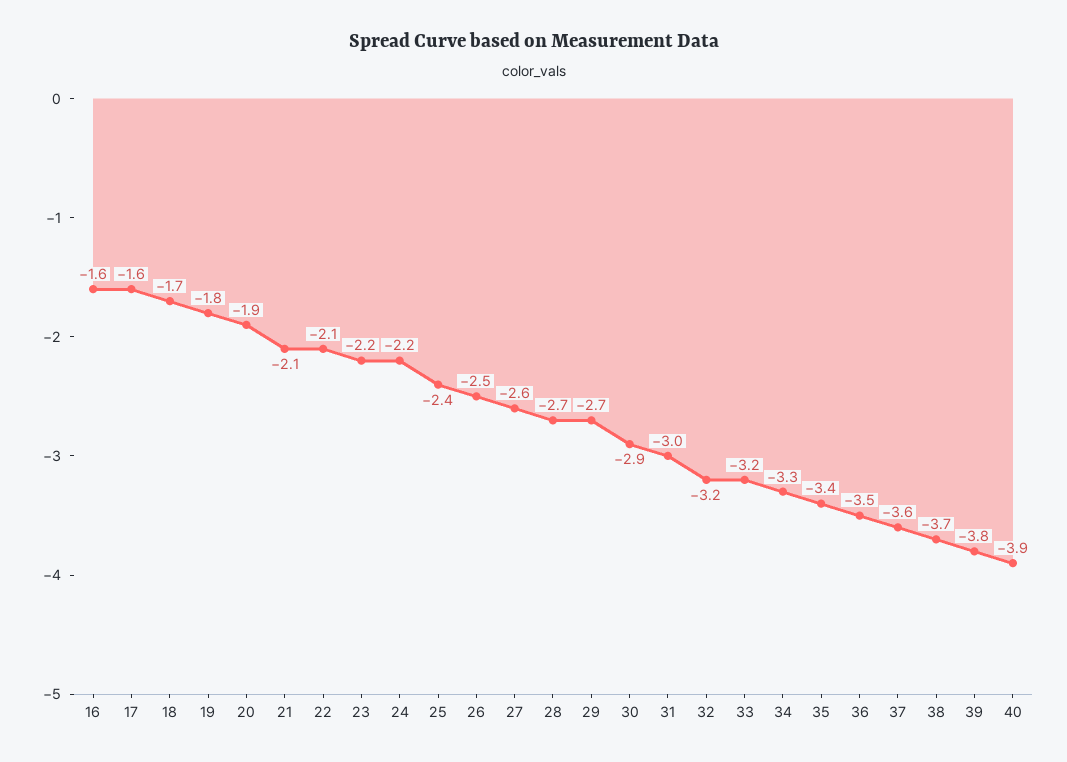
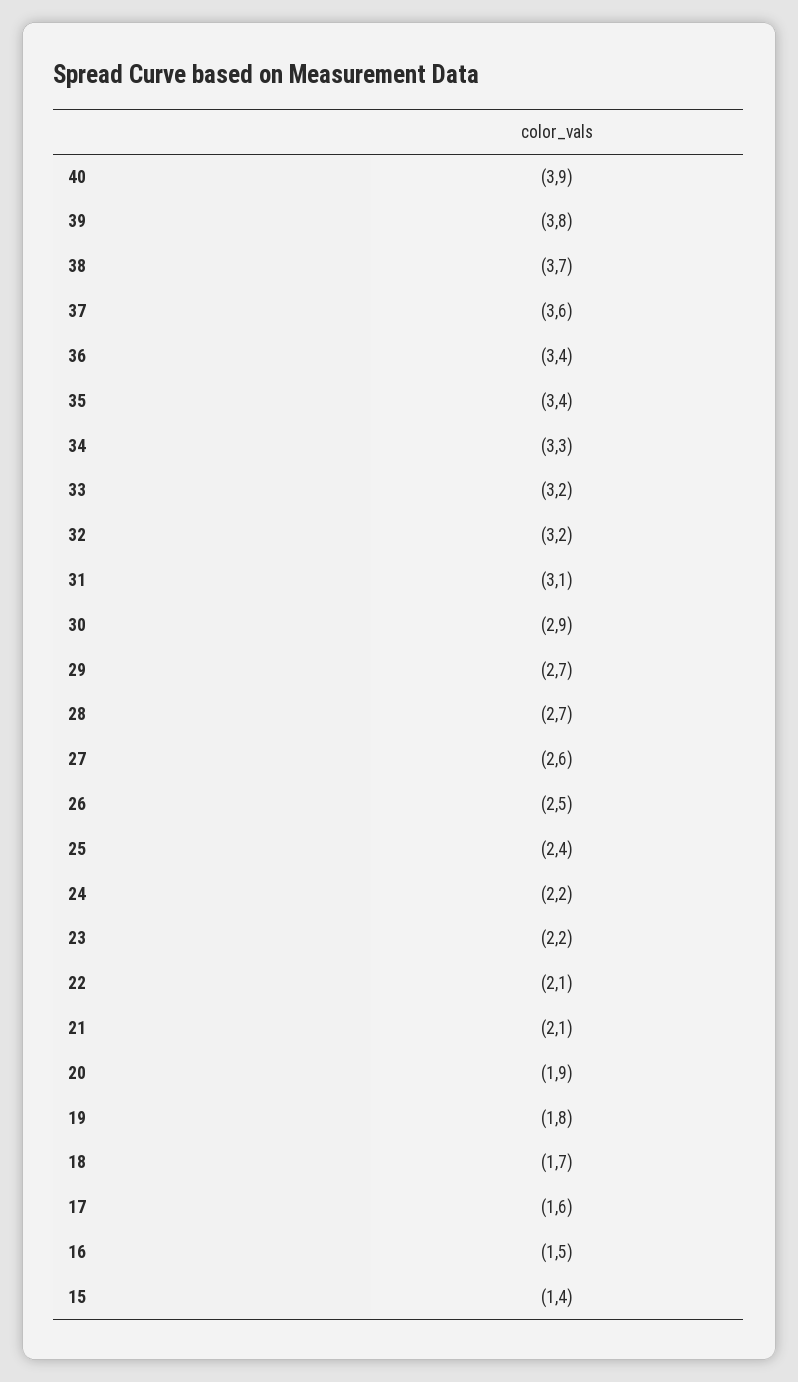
16: -1.6 -> -1.5
31: -3 -> -3.1
36: -3.5 -> -3.4
15: none -> -1.4

